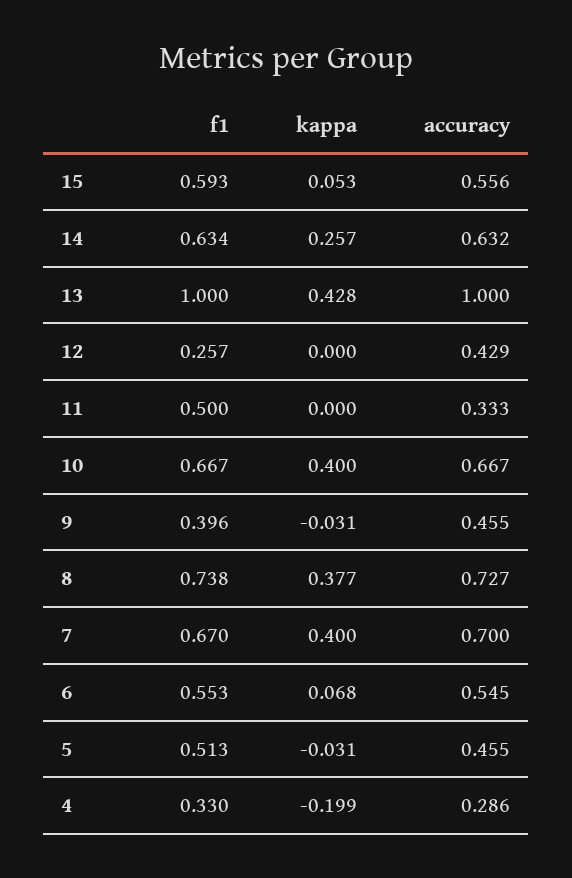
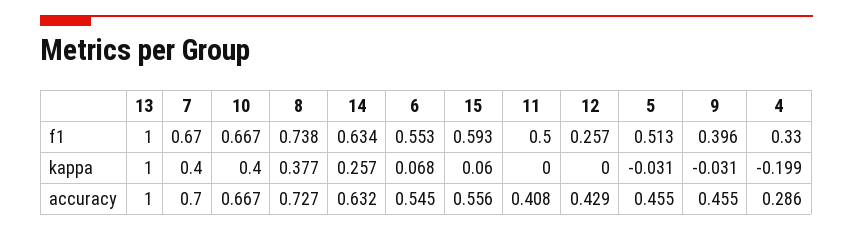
kappa, 15: 0.053 -> 0.06
kappa, 13: 0.428 -> 1
accuracy, 11: 0.333 -> 0.408

